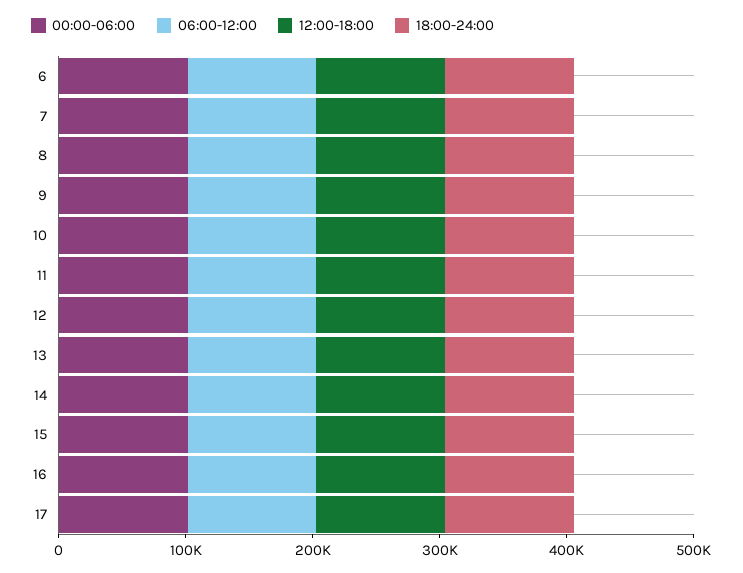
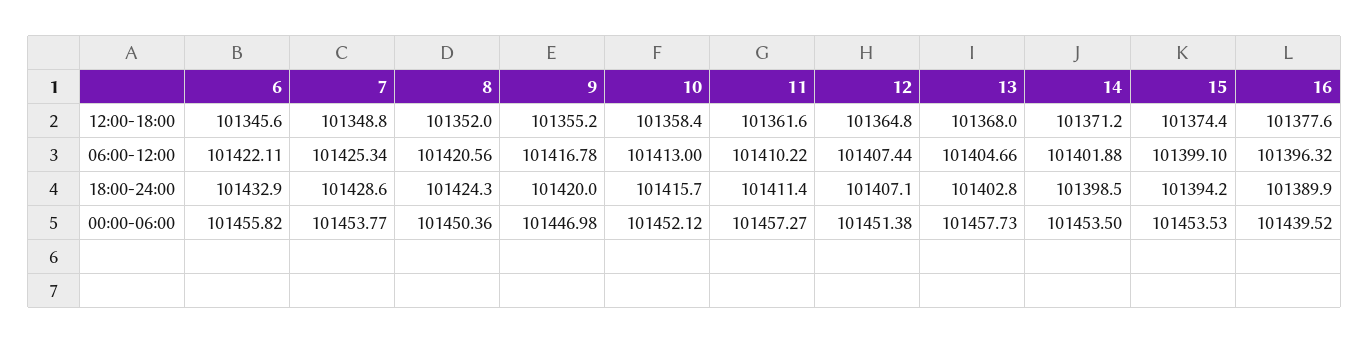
00:00-06:00, 17: 100000 -> none
06:00-12:00, 17: 100000 -> none
12:00-18:00, 17: 100000 -> none
18:00-24:00, 17: 100000 -> none

